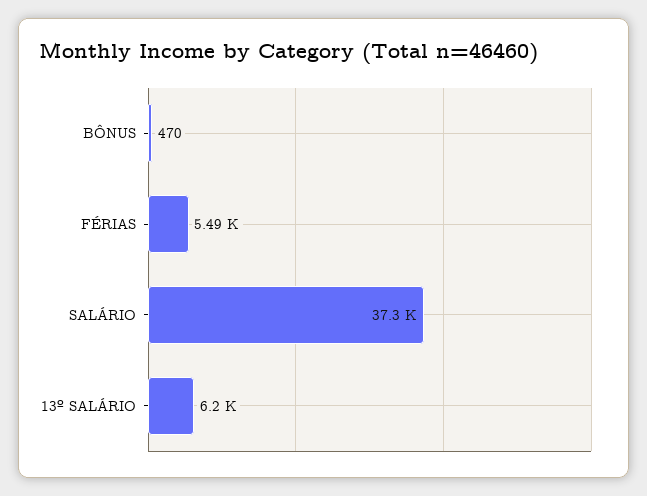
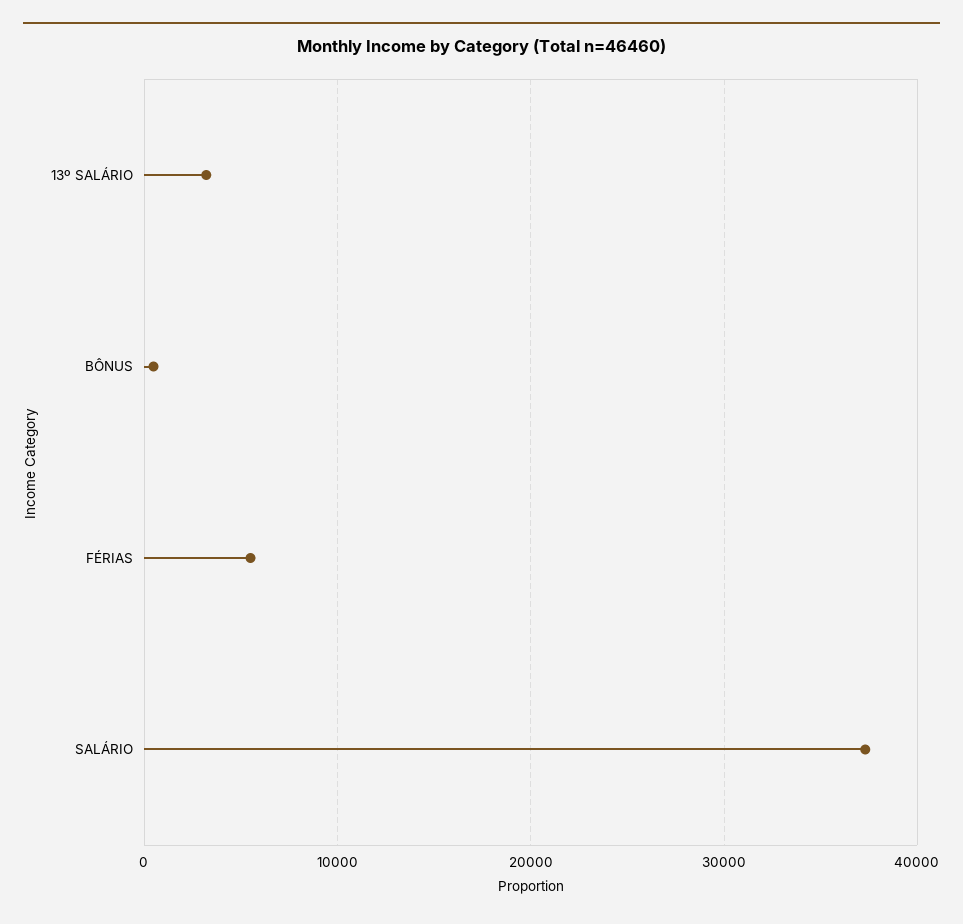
13º SALÁRIO: 6200 -> 3000

